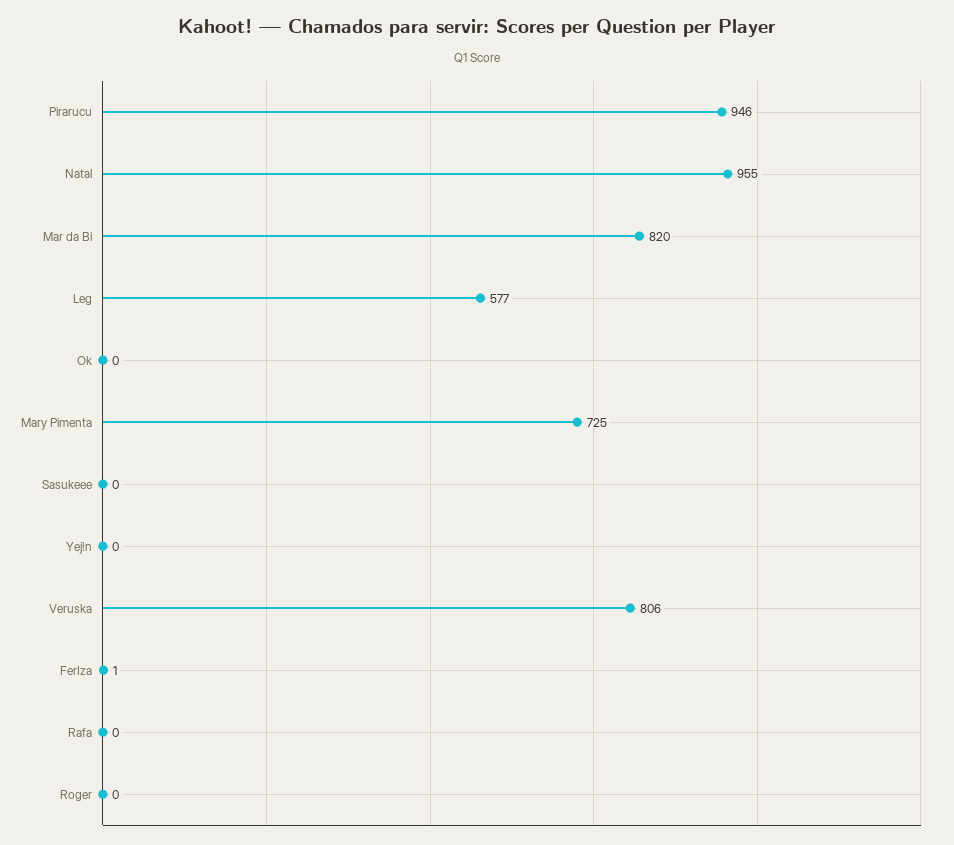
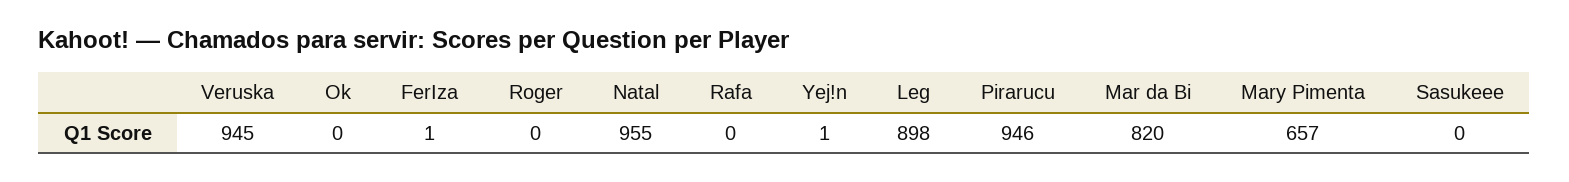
Leg: 577 -> 898
Mary Pimenta: 725 -> 657
Yej!n: 0 -> 1
Veruska: 806 -> 945

